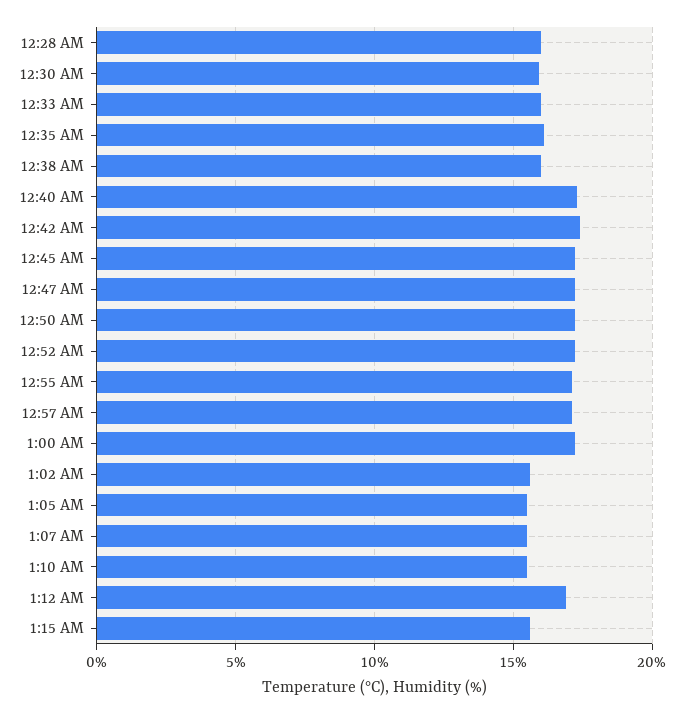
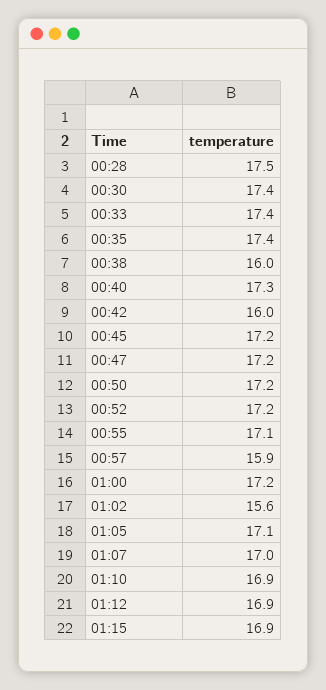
12:28 AM: 16 -> 17.5
12:30 AM: 16 -> 17.4
12:33 AM: 16 -> 17.4
12:35 AM: 16 -> 17.4
12:42 AM: 17.5 -> 16
12:57 AM: 17 -> 15.9
1:05 AM: 15.5 -> 17.1
1:07 AM: 15.5 -> 17
1:10 AM: 15.5 -> 16.9
1:15 AM: 15.5 -> 16.9

